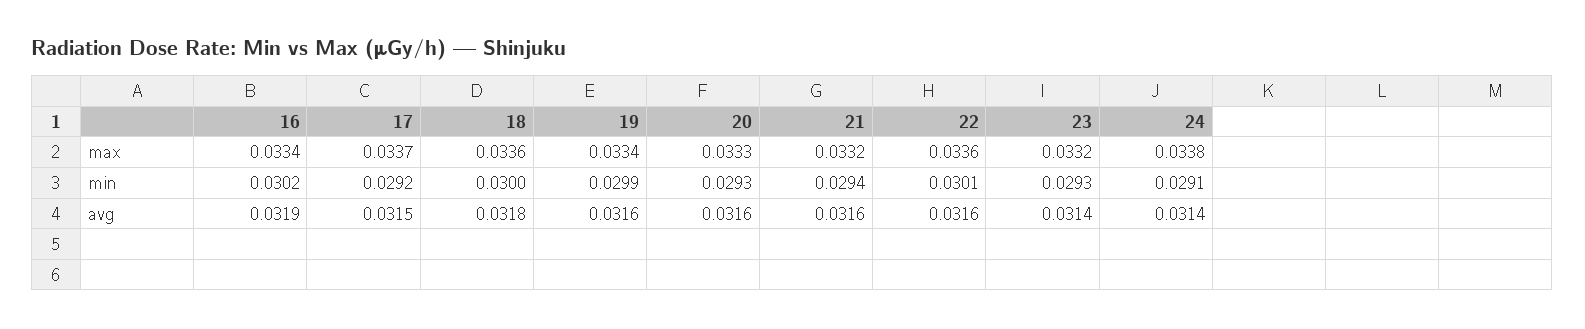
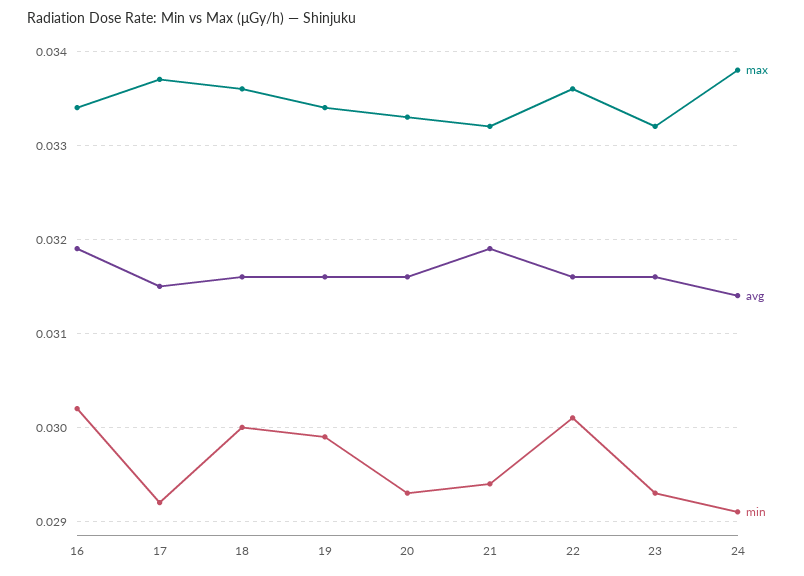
avg, 18: 0.0318 -> 0.0316
avg, 21: 0.0316 -> 0.0319
avg, 23: 0.0314 -> 0.0316

